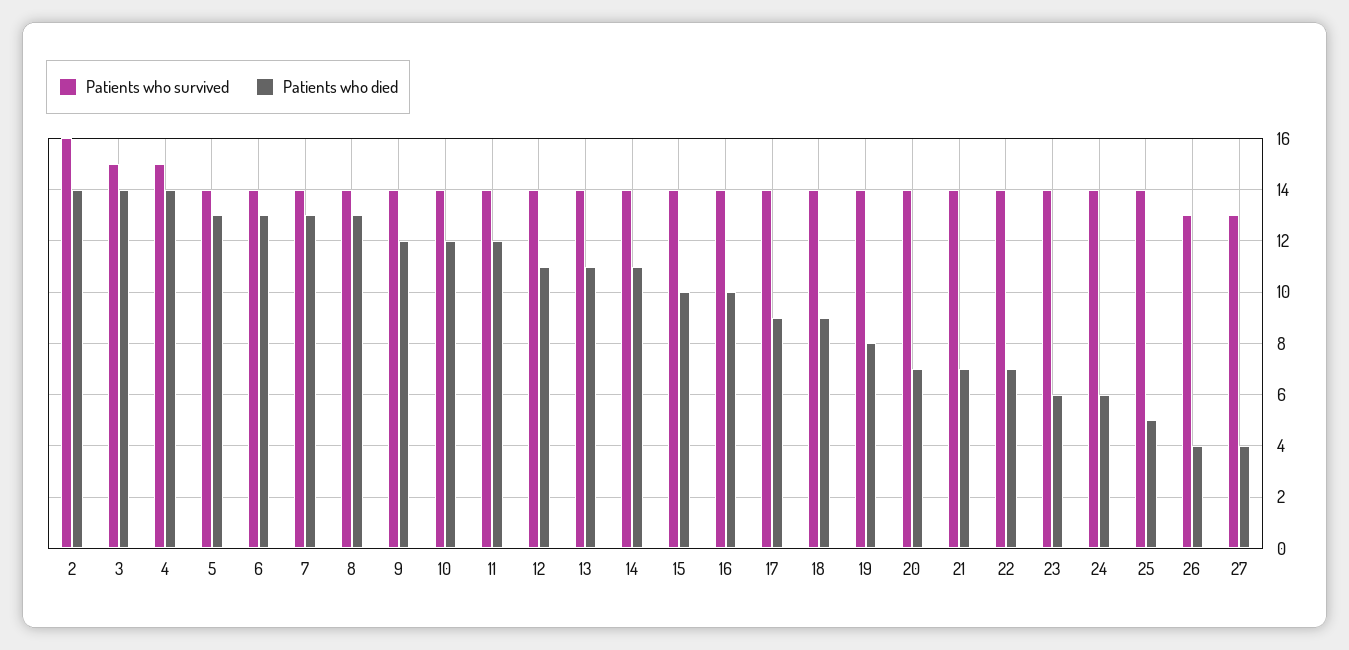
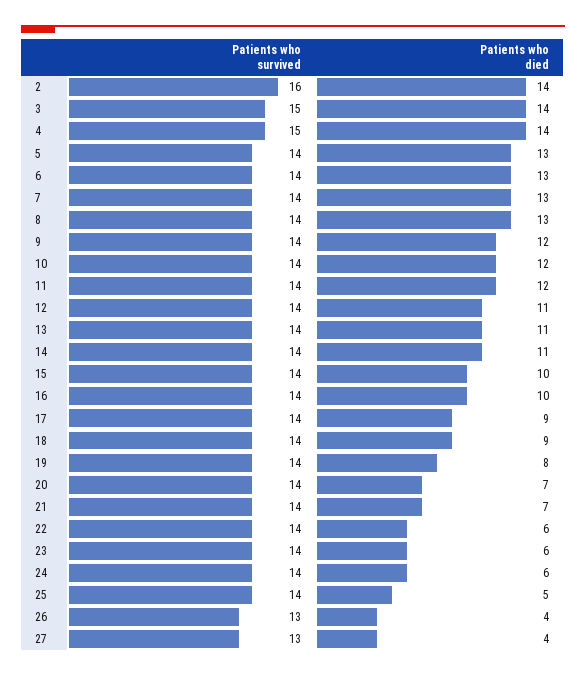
Patients who died, 22: 7 -> 6

